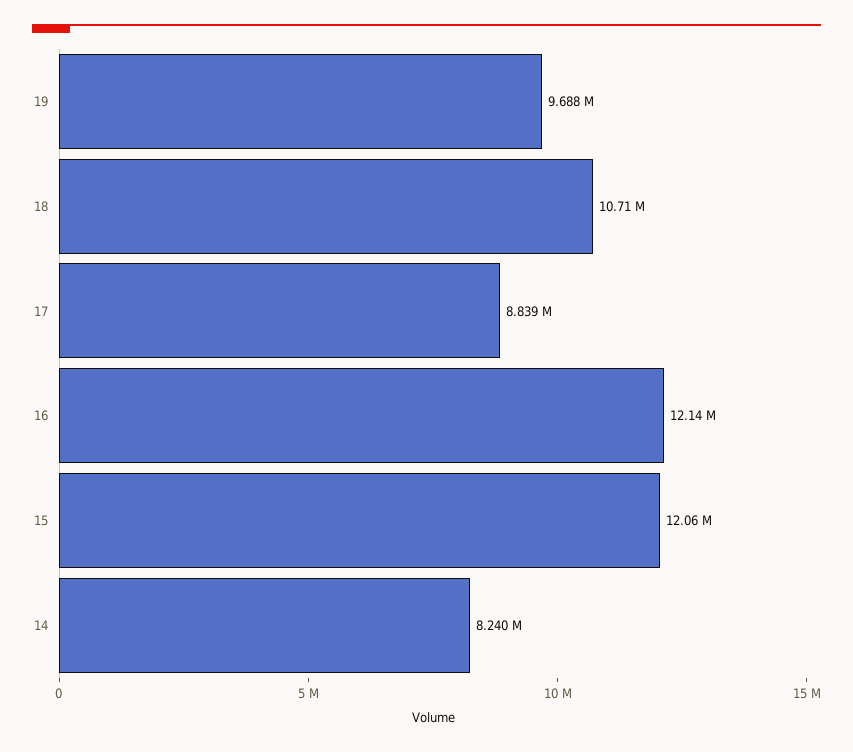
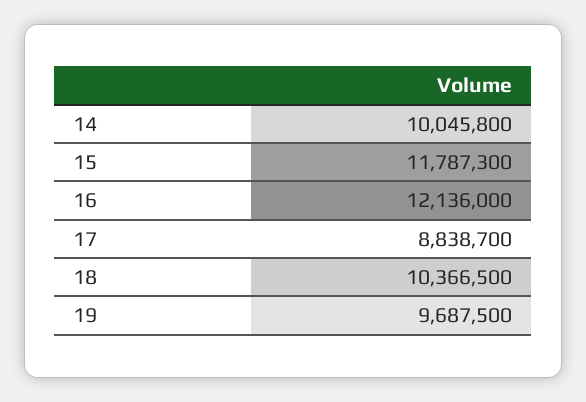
18: 10710000 -> 10366500
15: 12060000 -> 11787300
14: 8240000 -> 10045800

